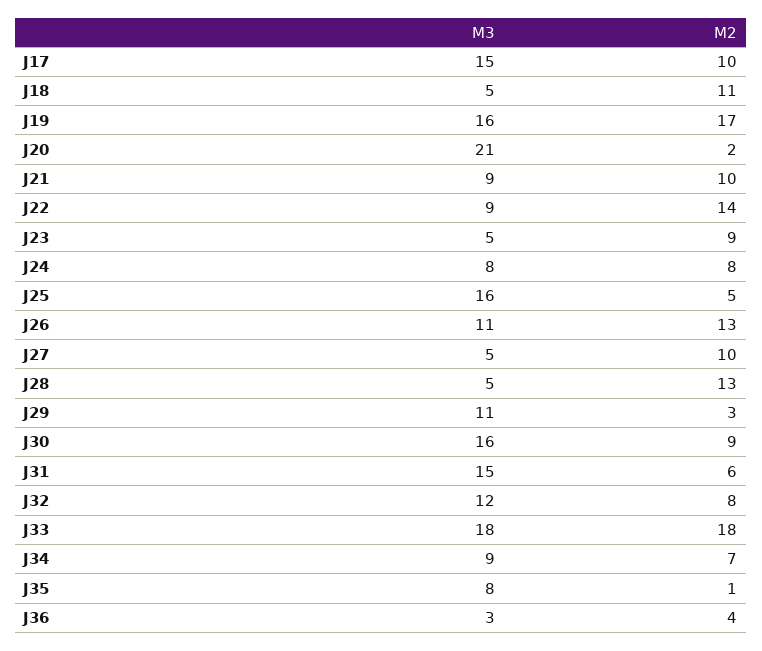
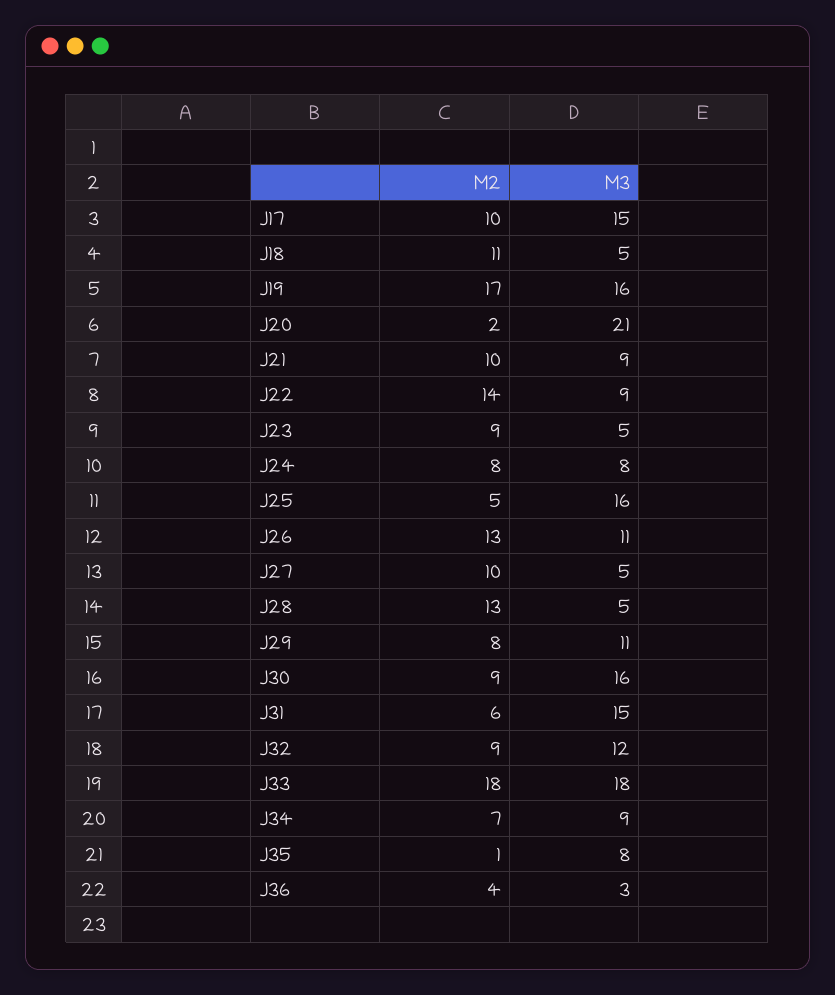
M2, J29: 3 -> 8
M2, J32: 8 -> 9

